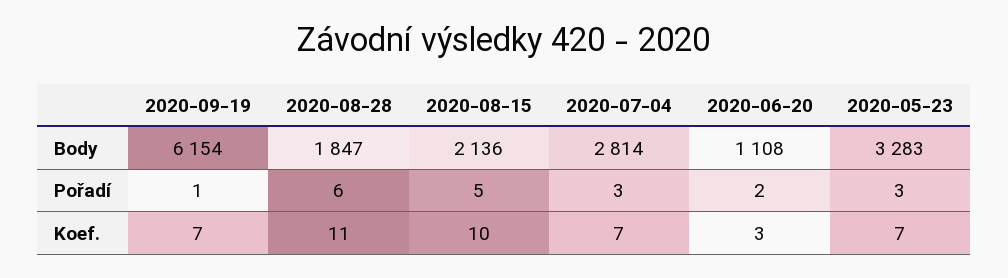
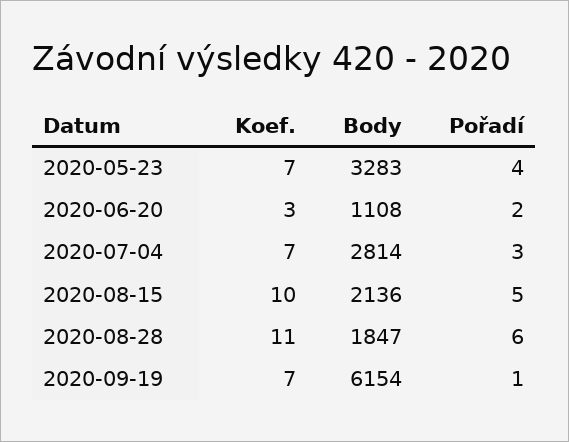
2020-05-23, Pořadí: 3 -> 4

